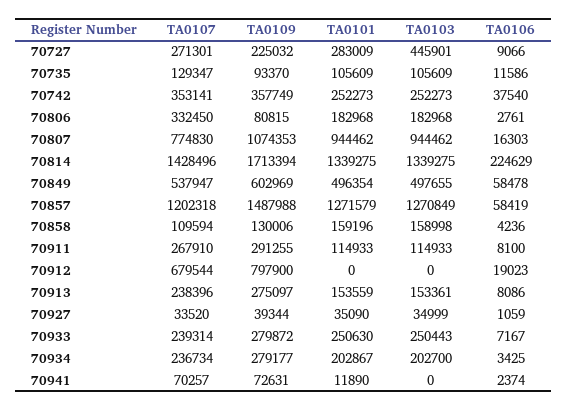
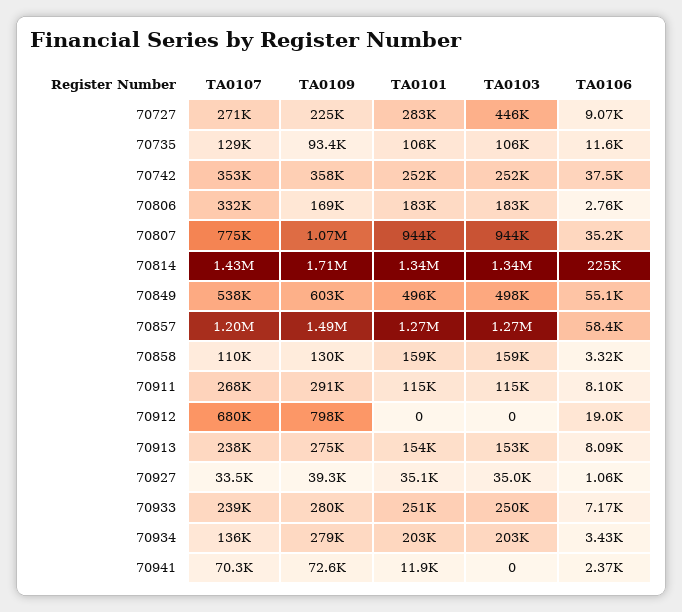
TA0109, 70806: 80815 -> 169000
TA0106, 70807: 16303 -> 35200
TA0106, 70849: 58478 -> 55100
TA0106, 70858: 4236 -> 3320
TA0107, 70934: 236734 -> 136000

